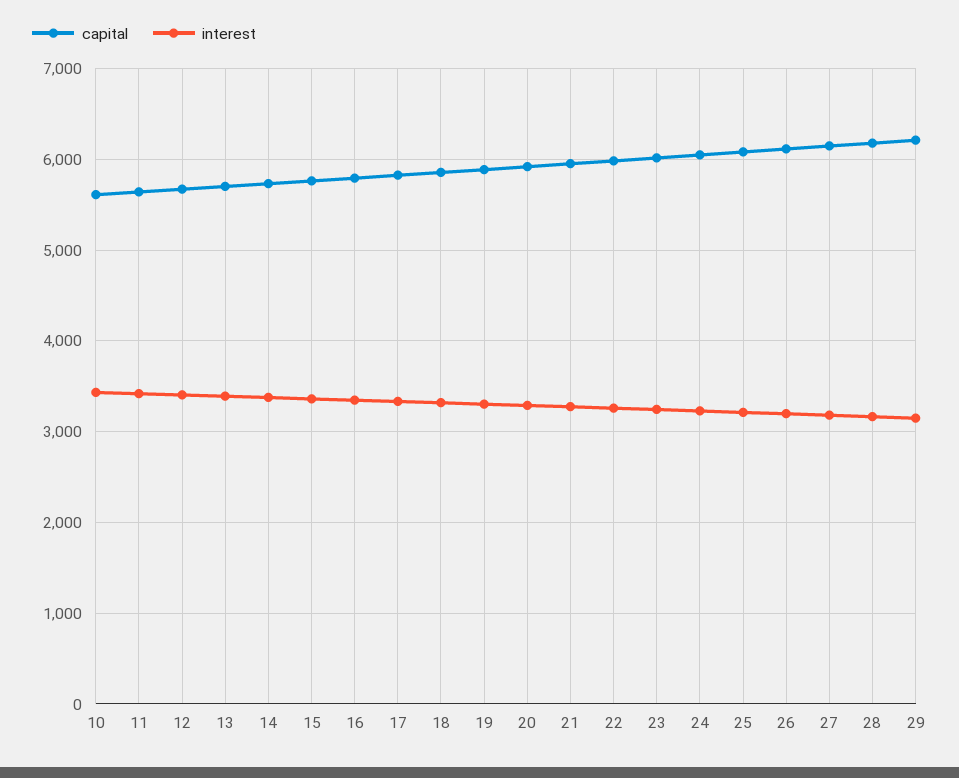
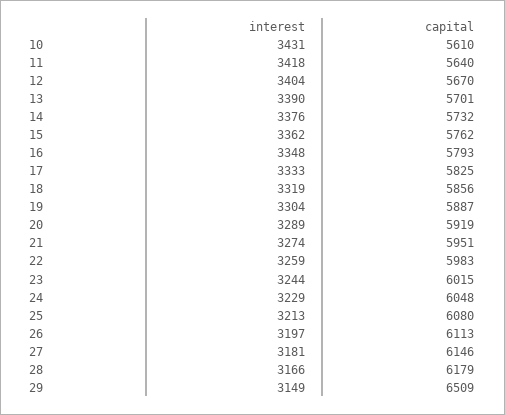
capital, 29: 6200 -> 6509

